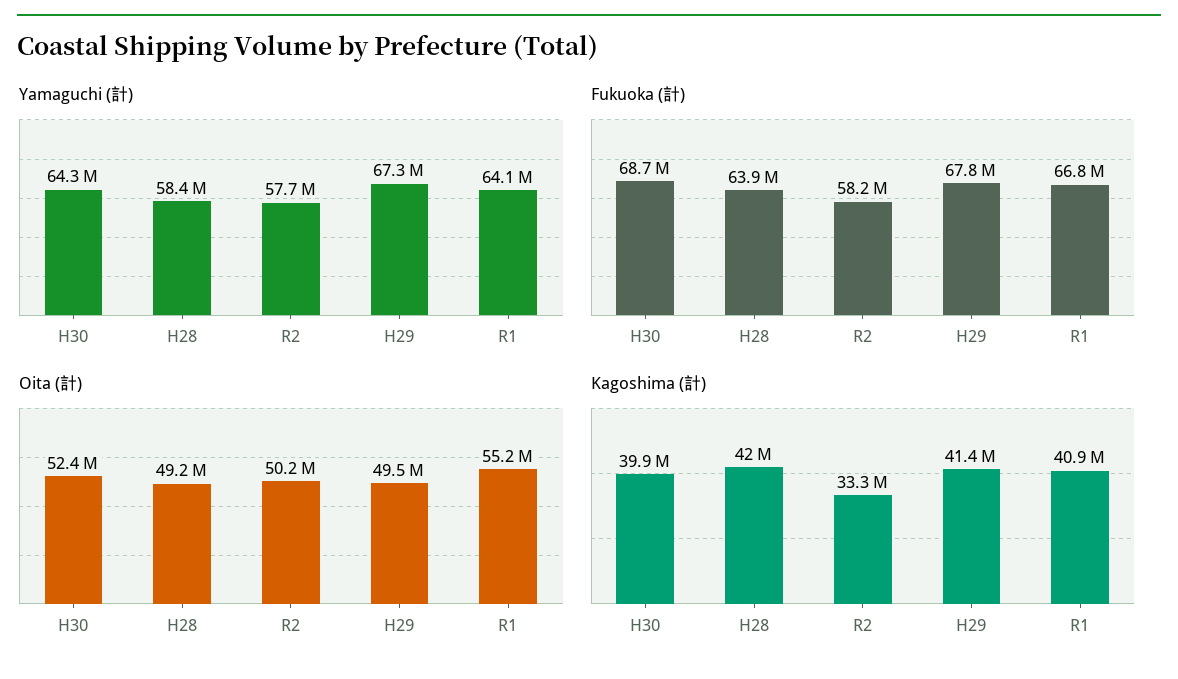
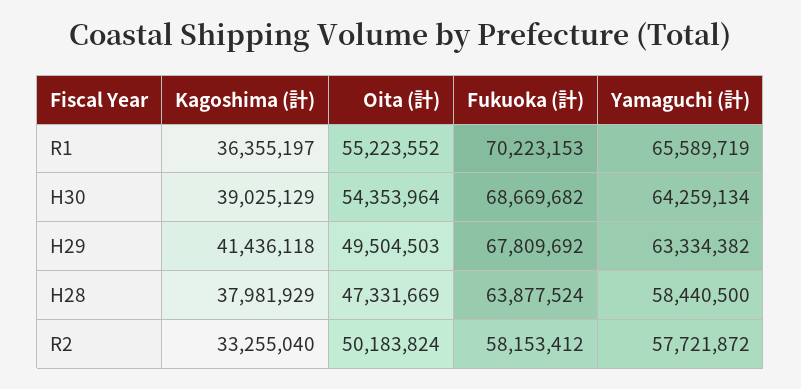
Yamaguchi (計), H29: 67300000 -> 63334382
Yamaguchi (計), R1: 64100000 -> 65589719
Fukuoka (計), R1: 66800000 -> 70223153
Oita (計), H30: 52400000 -> 54353964
Oita (計), H28: 49200000 -> 47331669
Kagoshima (計), H30: 39900000 -> 39025129
Kagoshima (計), H28: 42000000 -> 37981929
Kagoshima (計), R1: 40900000 -> 36355197

